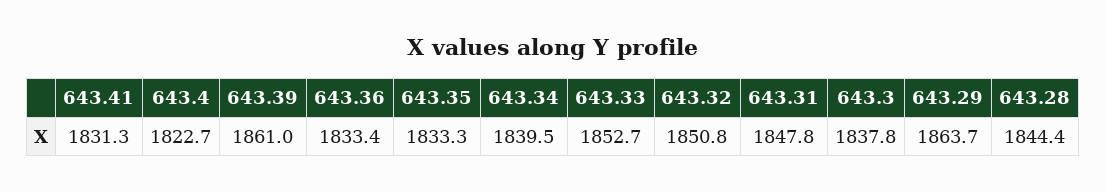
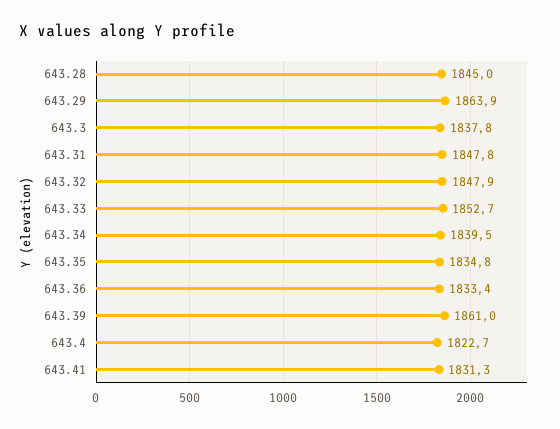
643.35: 1833.3 -> 1834.8
643.32: 1850.8 -> 1847.9
643.29: 1863.7 -> 1863.9
643.28: 1844.4 -> 1845

